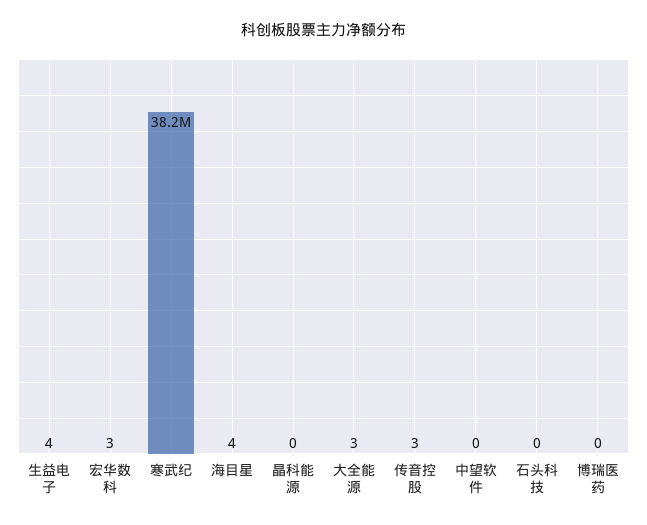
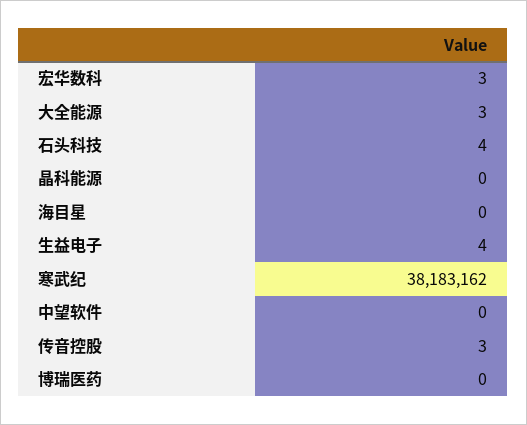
海目星: 4 -> 0
石头科技: 0 -> 4

